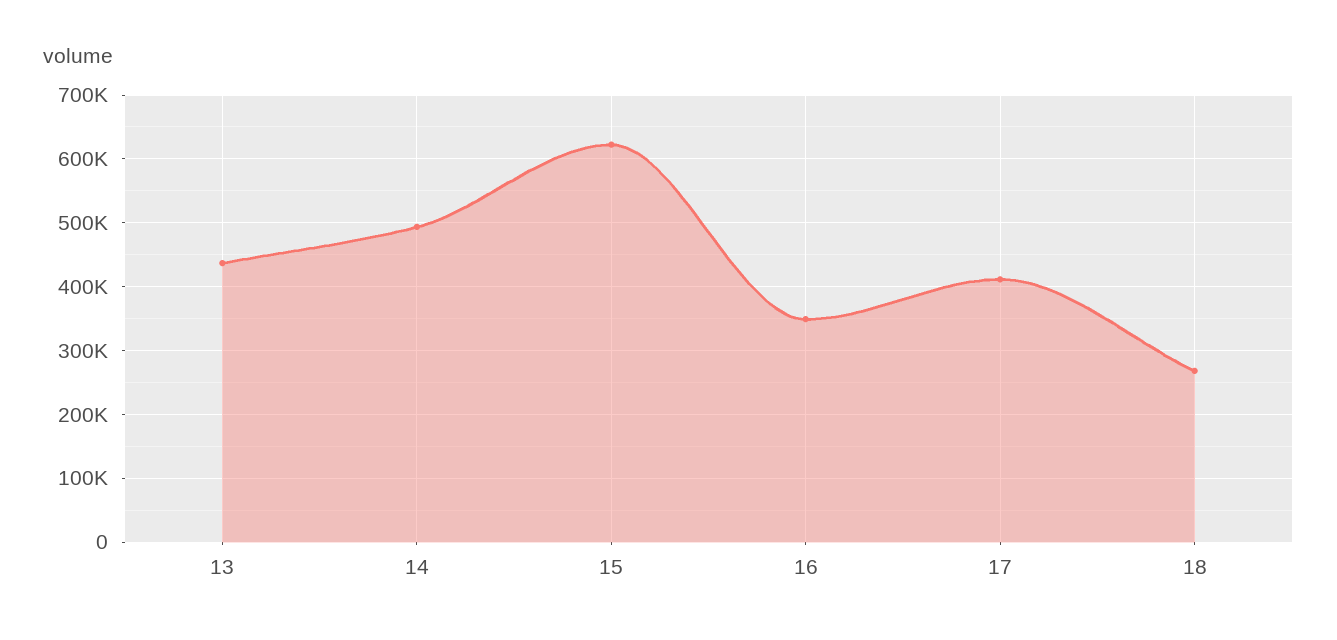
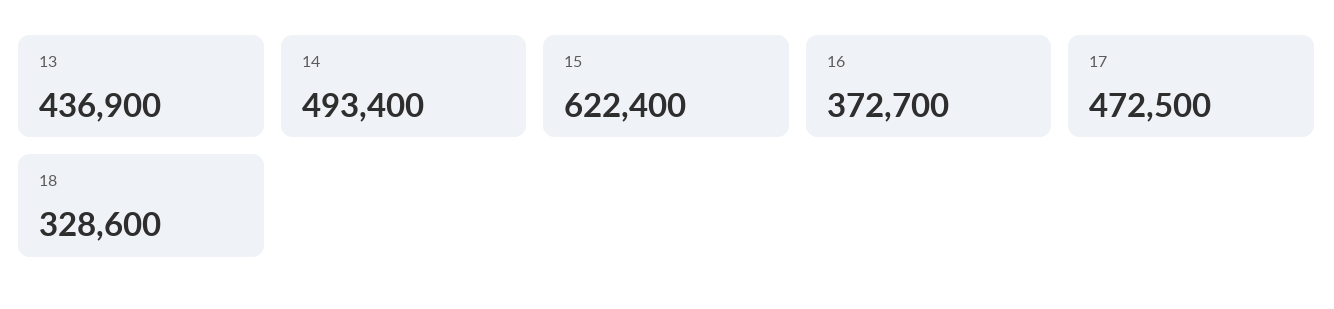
16: 350000 -> 372700
17: 410000 -> 472500
18: 270000 -> 328600

